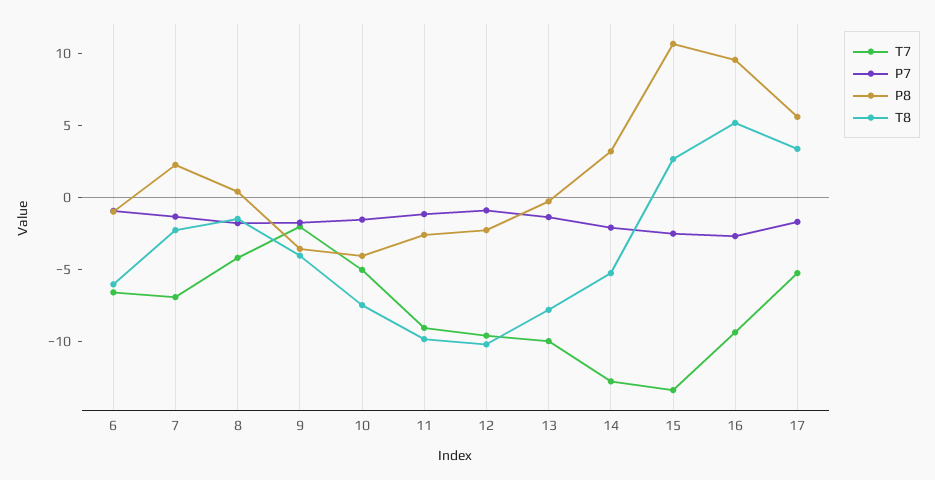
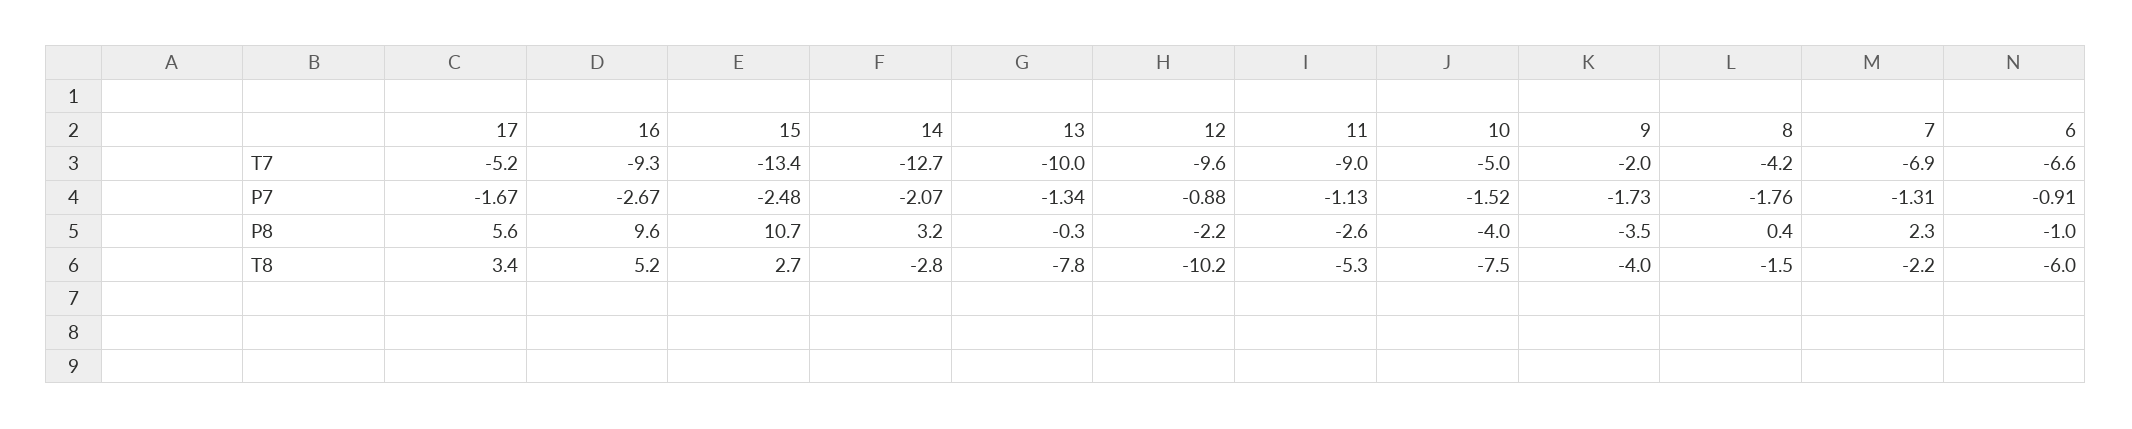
T8, 11: -10 -> -5.3
T8, 14: -5 -> -2.8

